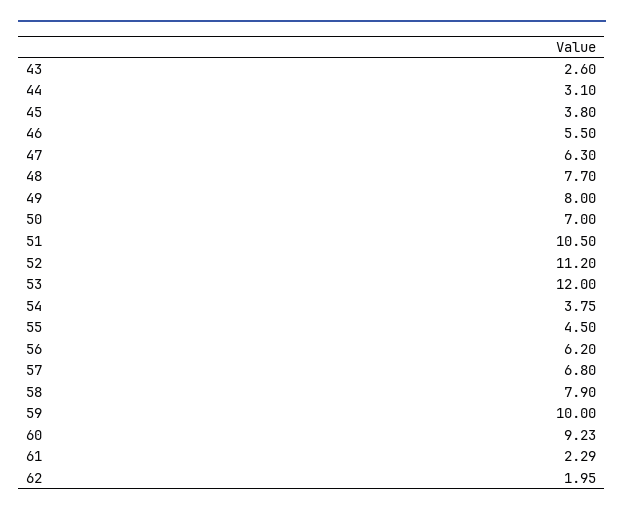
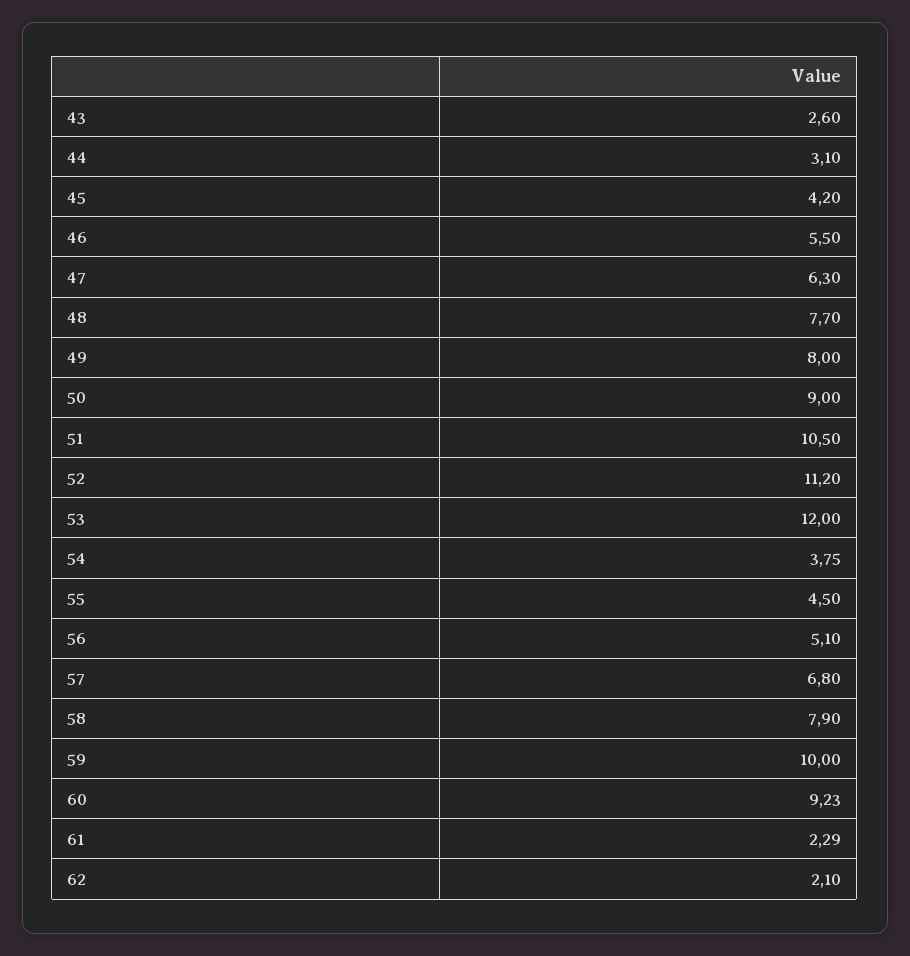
45: 3.8 -> 4.2
50: 7 -> 9
56: 6.2 -> 5.1
62: 1.95 -> 2.1

